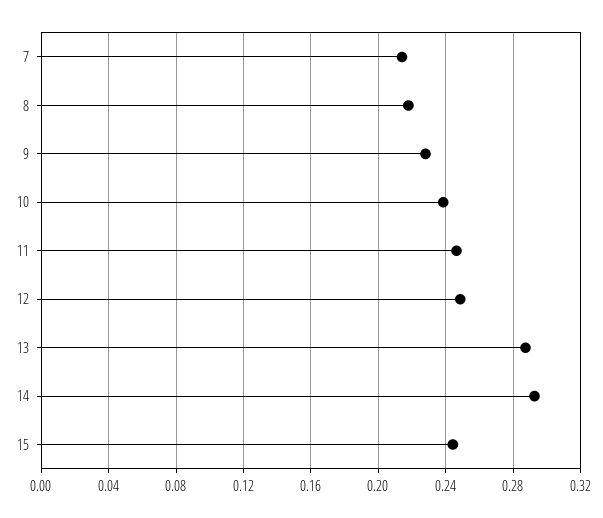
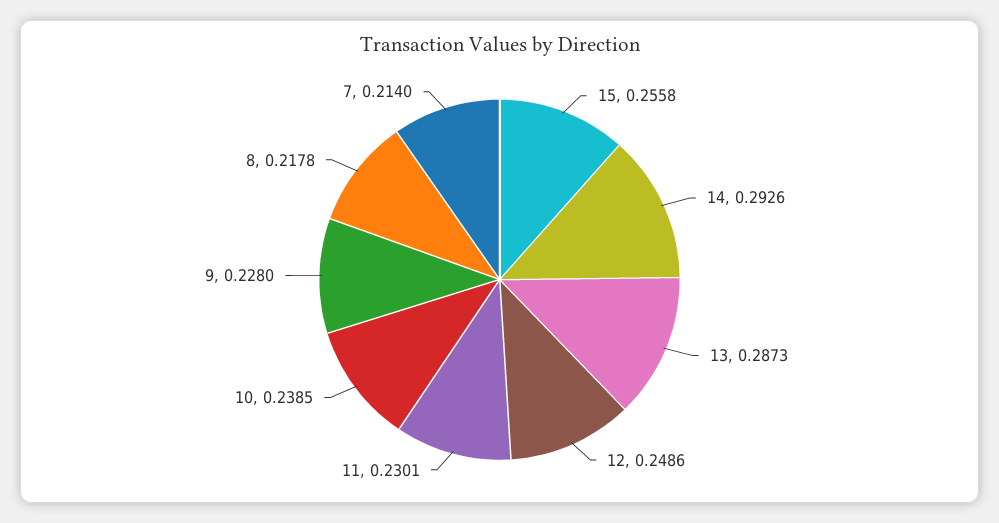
11: 0.245 -> 0.2301
15: 0.245 -> 0.2558

